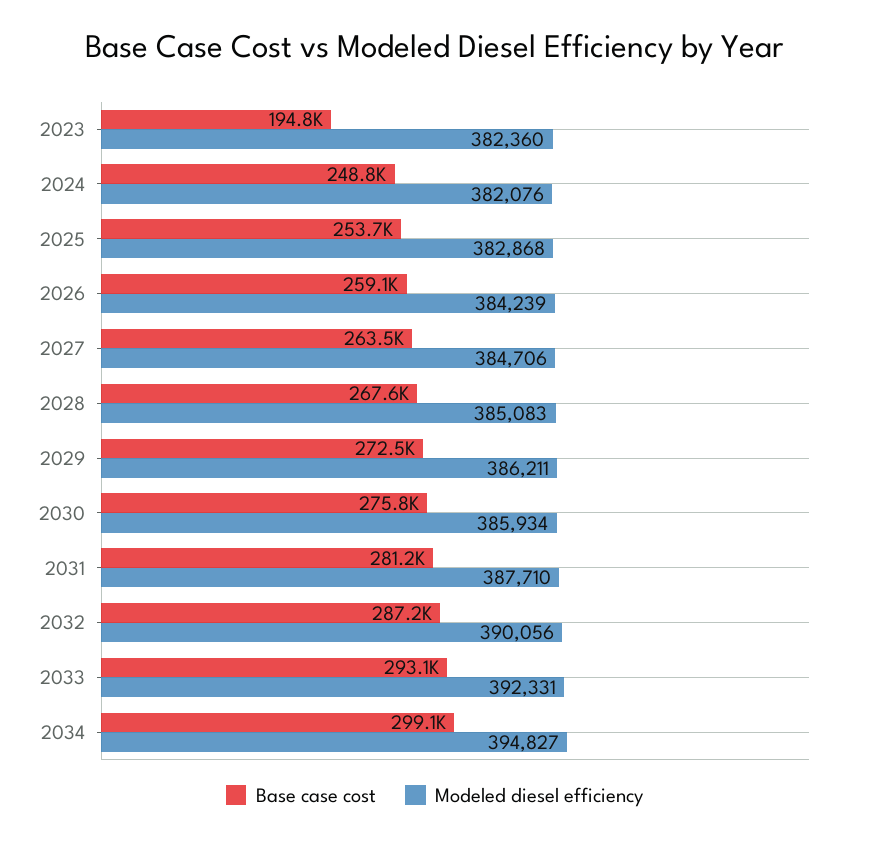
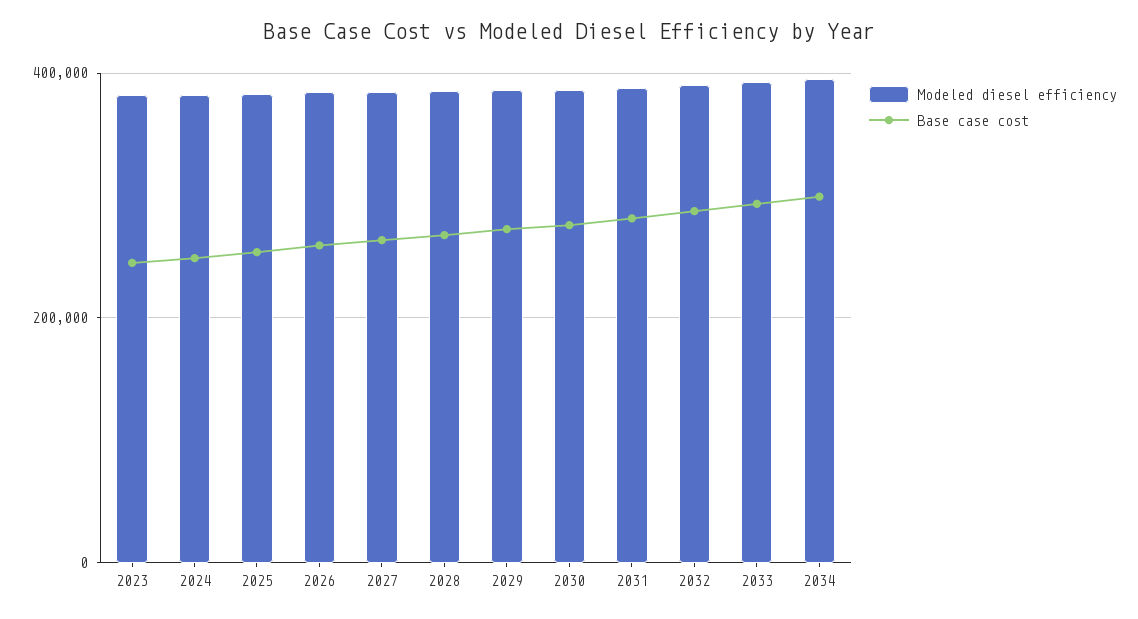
Base case cost, 2023: 194800 -> 240000

